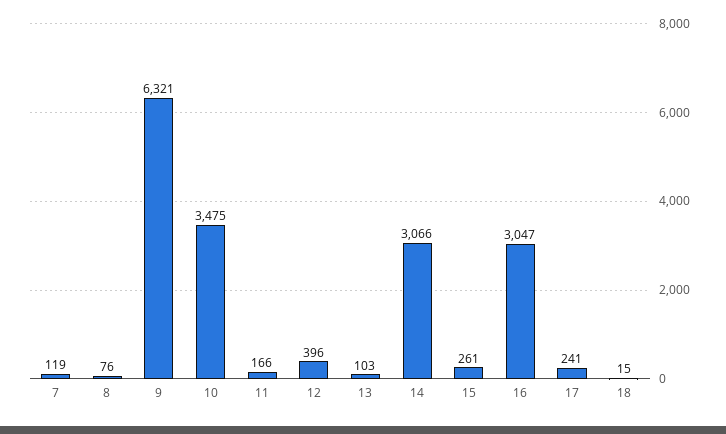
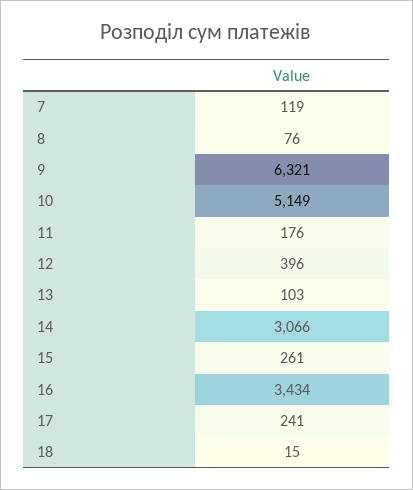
10: 3475 -> 5149
11: 166 -> 176
16: 3047 -> 3434

